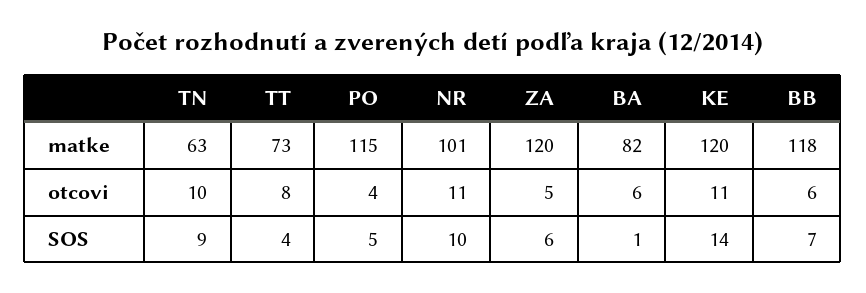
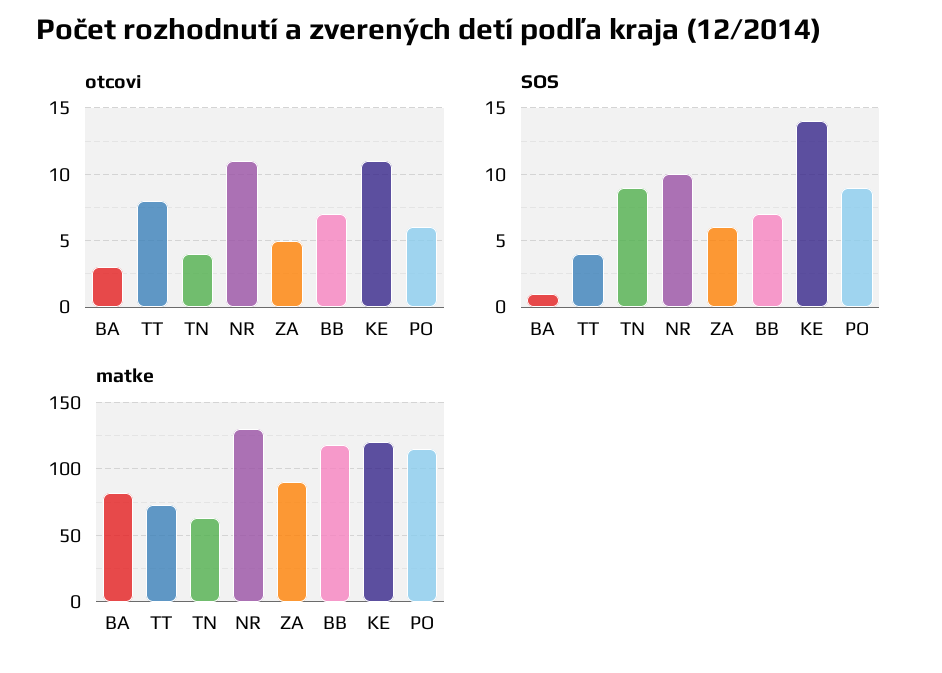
matke, NR: 101 -> 130
matke, ZA: 120 -> 90
otcovi, TN: 10 -> 4
otcovi, PO: 4 -> 6
otcovi, BA: 6 -> 3
otcovi, BB: 6 -> 7
SOS, PO: 5 -> 9

